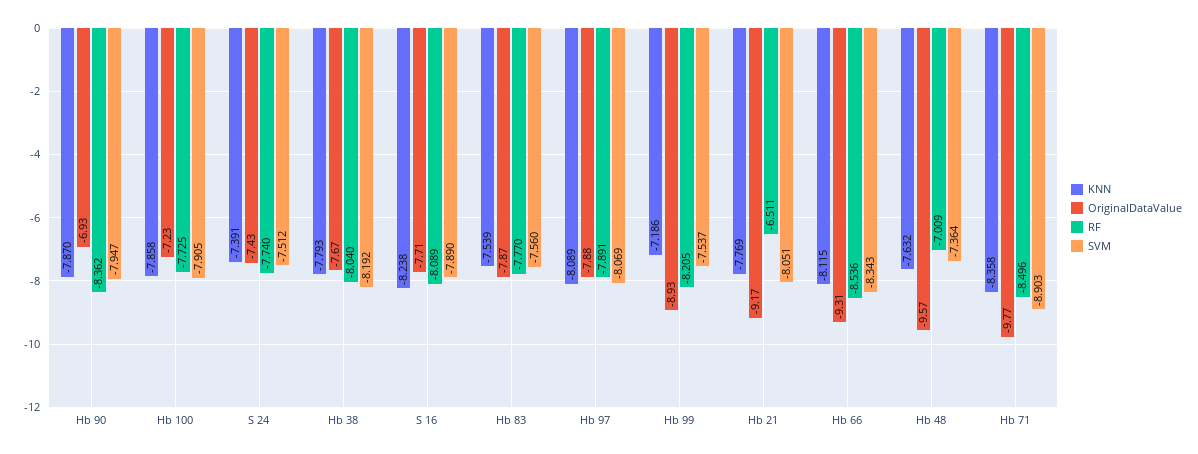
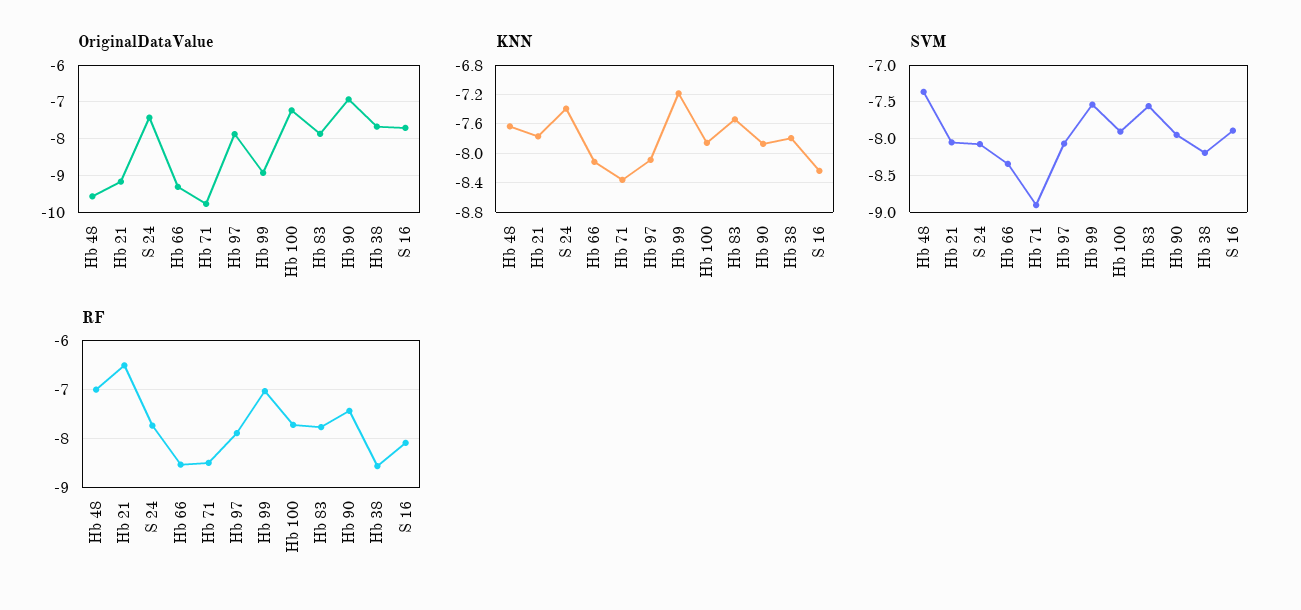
RF, Hb 90: -8.362 -> -7.4
SVM, S 24: -7.512 -> -8.1
RF, Hb 38: -8.04 -> -8.6
RF, Hb 99: -8.205 -> -7

